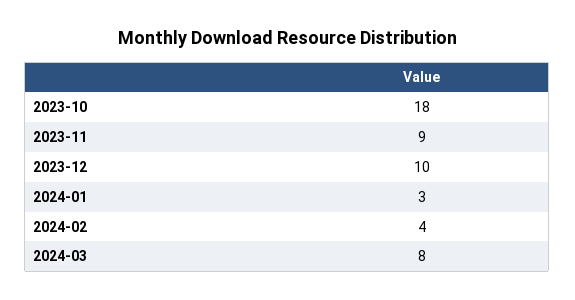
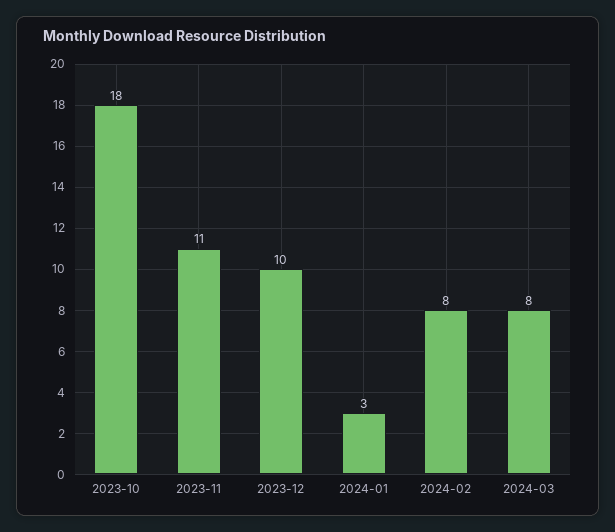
2023-11: 9 -> 11
2024-02: 4 -> 8

